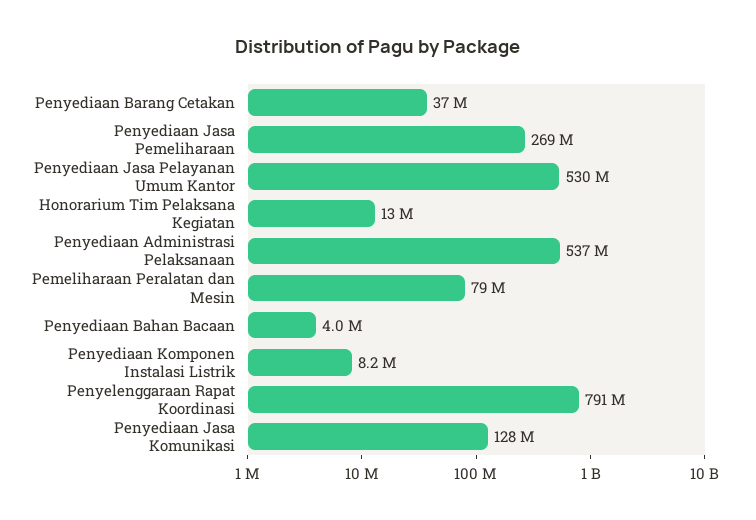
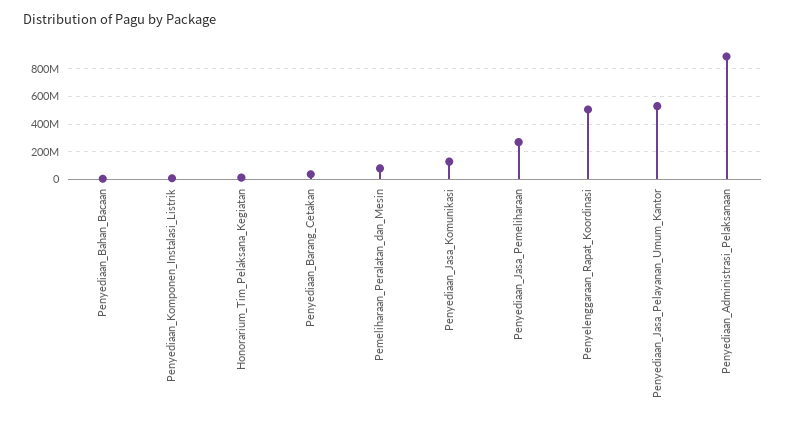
Penyediaan Administrasi Pelaksanaan: 537000000 -> 900000000
Penyelenggaraan Rapat Koordinasi: 791000000 -> 500000000

